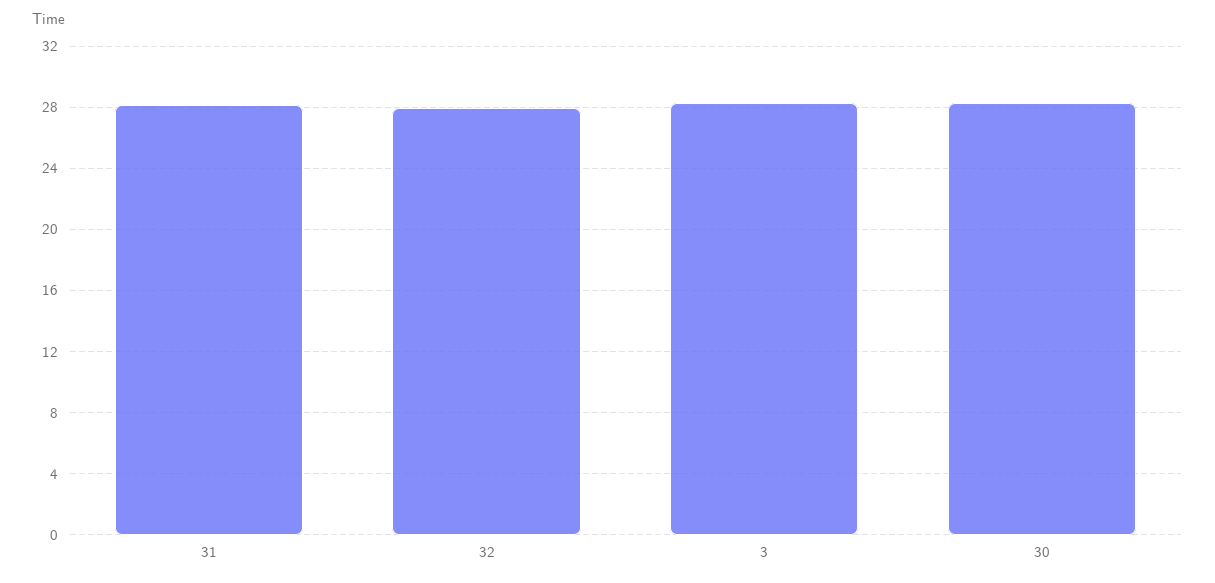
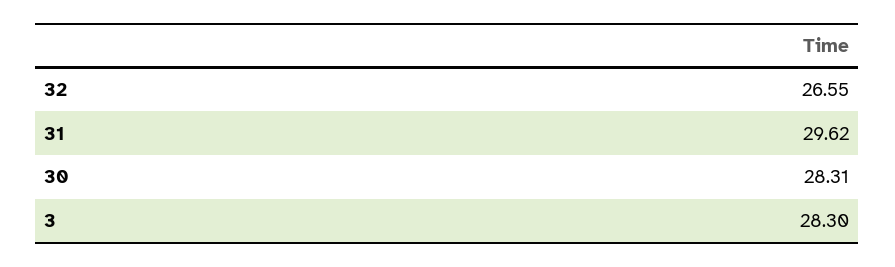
31: 28 -> 29.62
32: 28 -> 26.55

